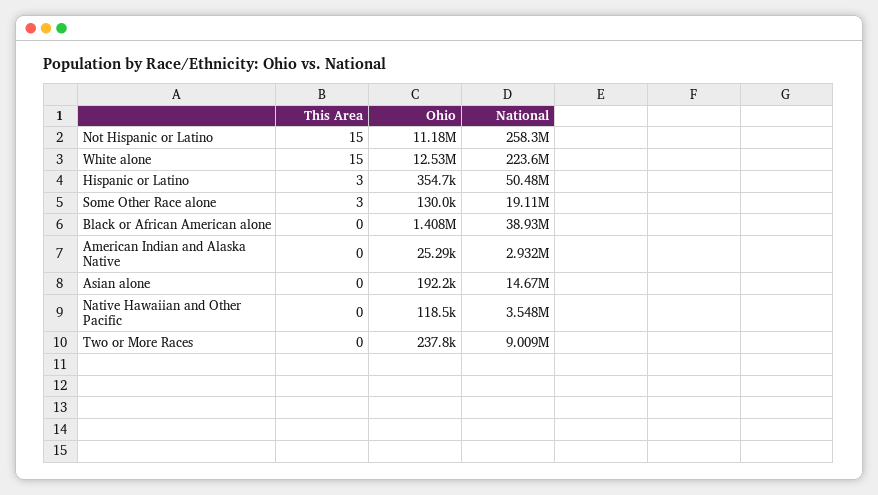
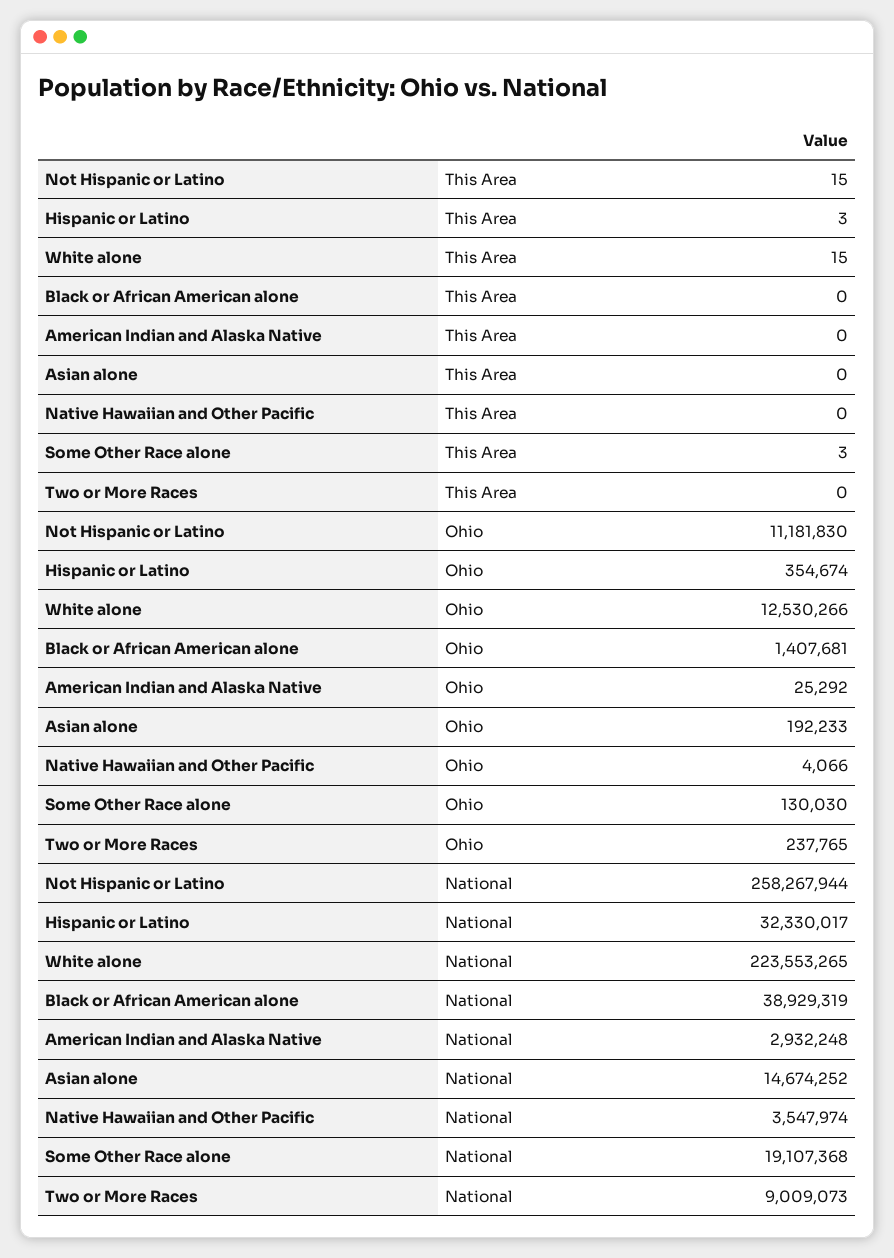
National, Hispanic or Latino: 50480000 -> 32330017
Ohio, Native Hawaiian and Other Pacific: 118500 -> 4066

